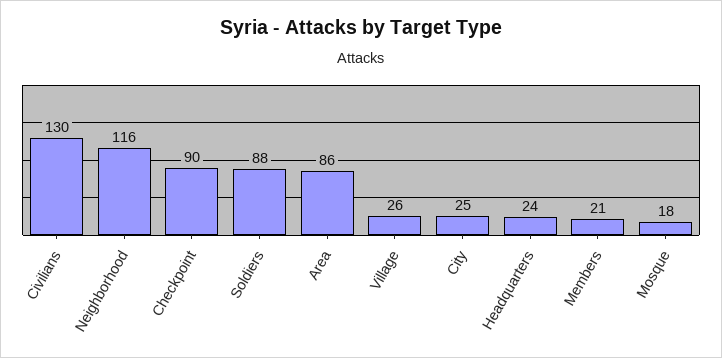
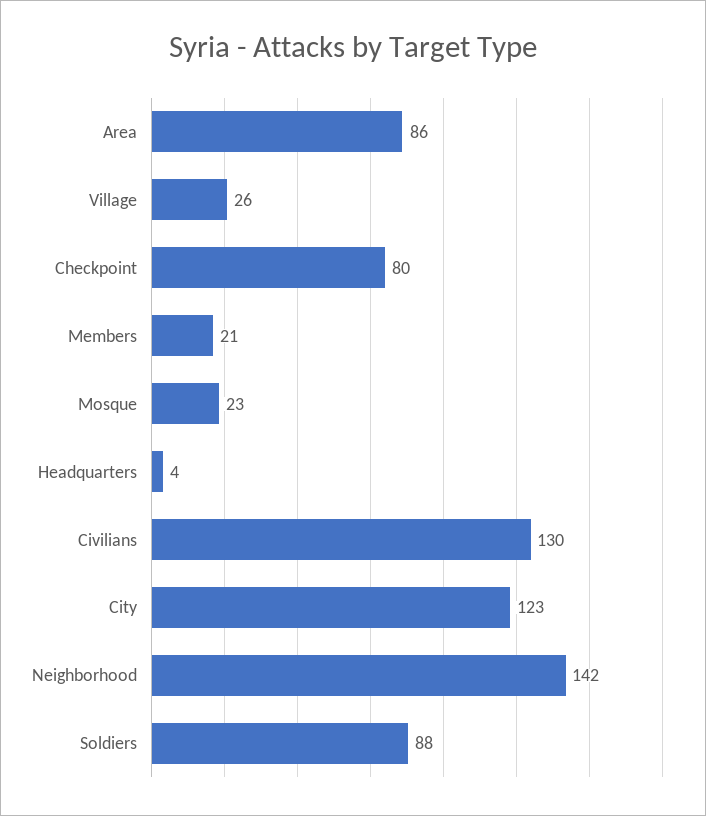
Neighborhood: 116 -> 142
Checkpoint: 90 -> 80
City: 25 -> 123
Headquarters: 24 -> 4
Mosque: 18 -> 23

